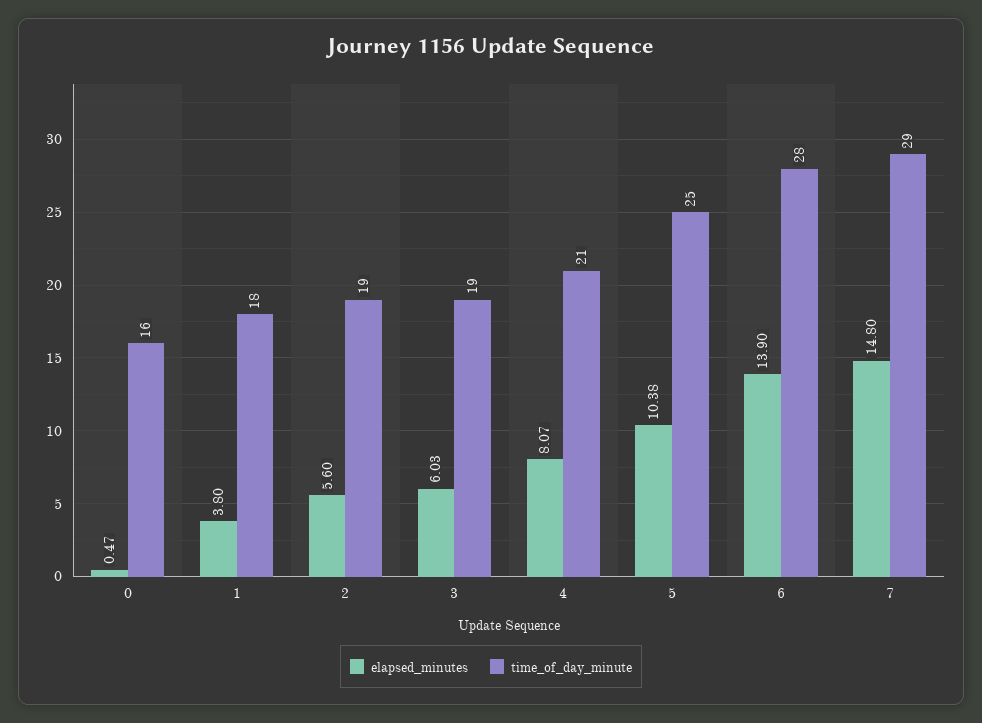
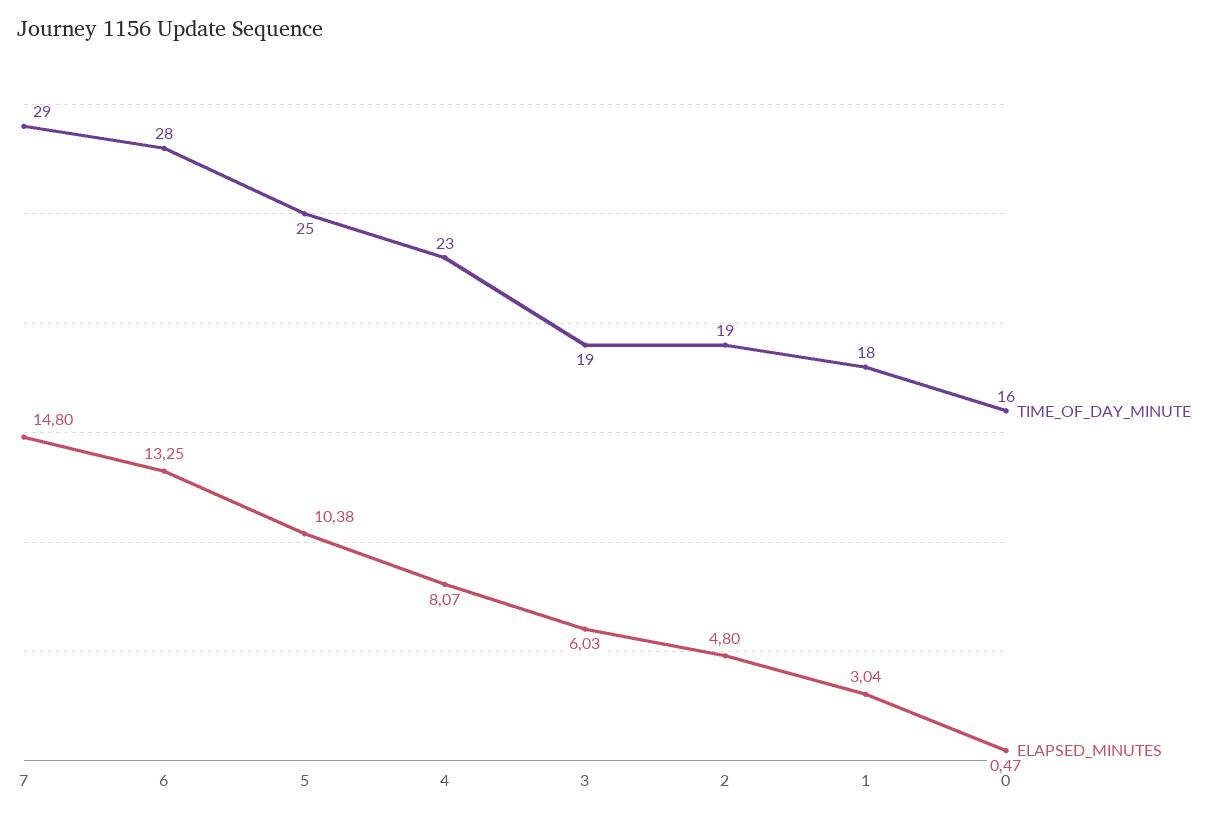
elapsed_minutes, 1: 3.8 -> 3.04
elapsed_minutes, 2: 5.6 -> 4.8
time_of_day_minute, 4: 21 -> 23
elapsed_minutes, 6: 13.9 -> 13.25

